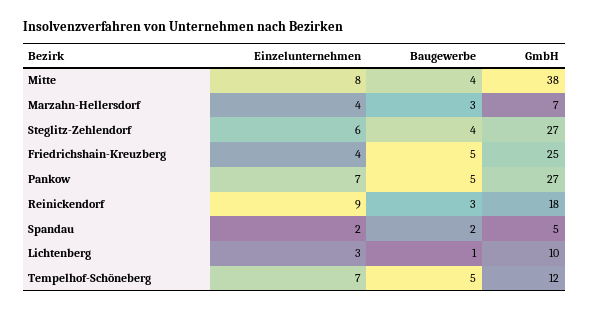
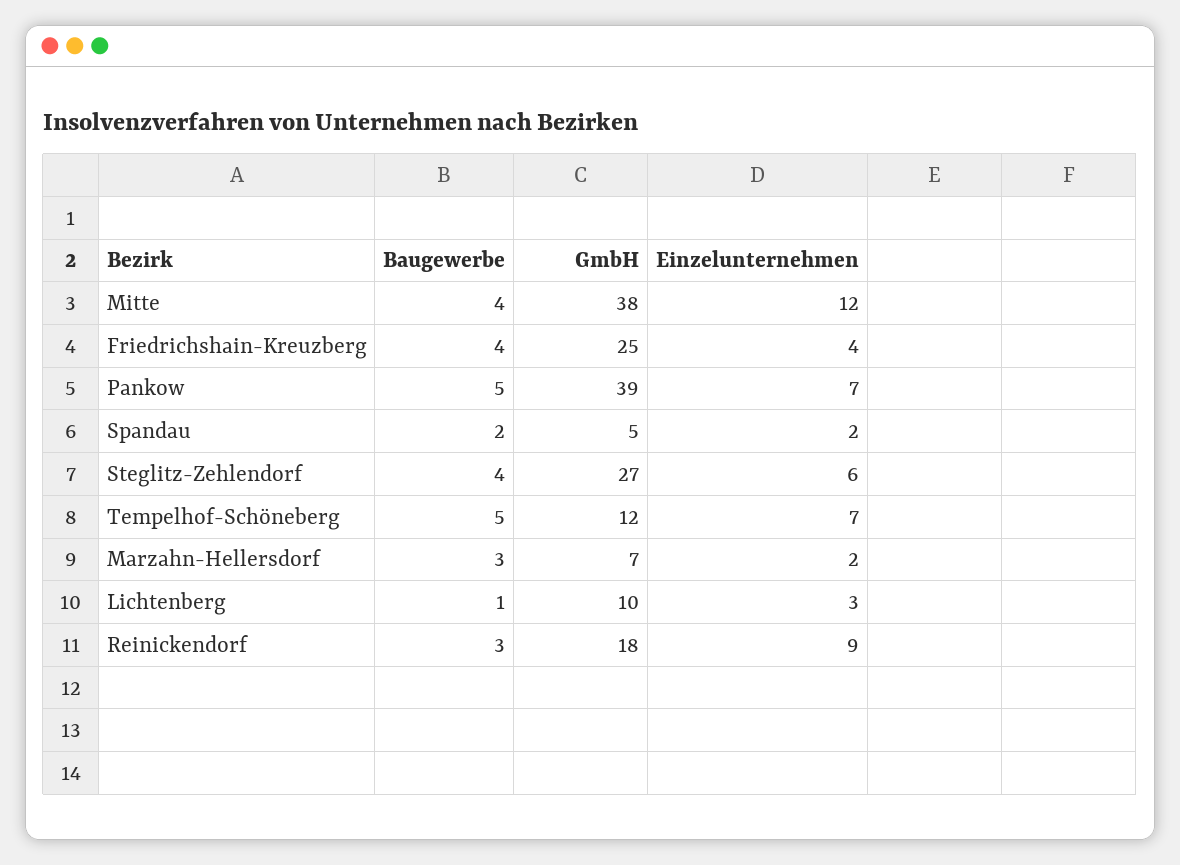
Einzelunternehmen, Mitte: 8 -> 12
Einzelunternehmen, Marzahn-Hellersdorf: 4 -> 2
Baugewerbe, Friedrichshain-Kreuzberg: 5 -> 4
GmbH, Pankow: 27 -> 39

